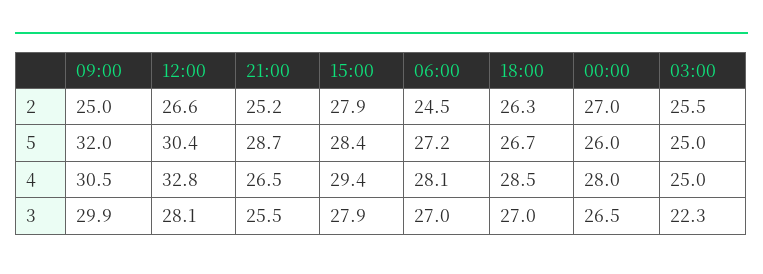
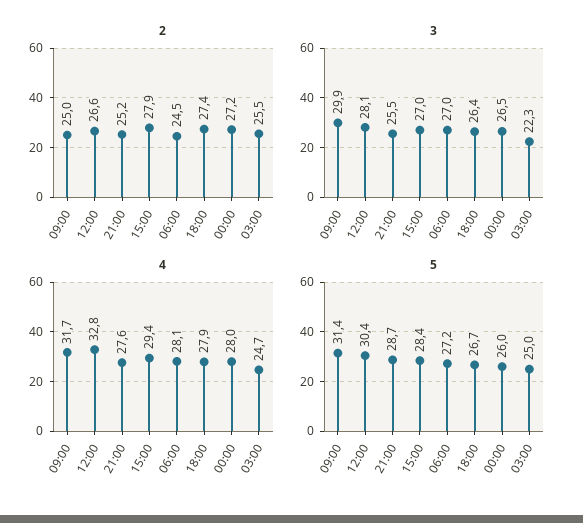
2, 18:00: 26.3 -> 27.4
2, 00:00: 27 -> 27.2
5, 09:00: 32 -> 31.4
4, 09:00: 30.5 -> 31.7
4, 21:00: 26.5 -> 27.6
4, 18:00: 28.5 -> 27.9
4, 03:00: 25 -> 24.7
3, 15:00: 27.9 -> 27
3, 18:00: 27 -> 26.4

